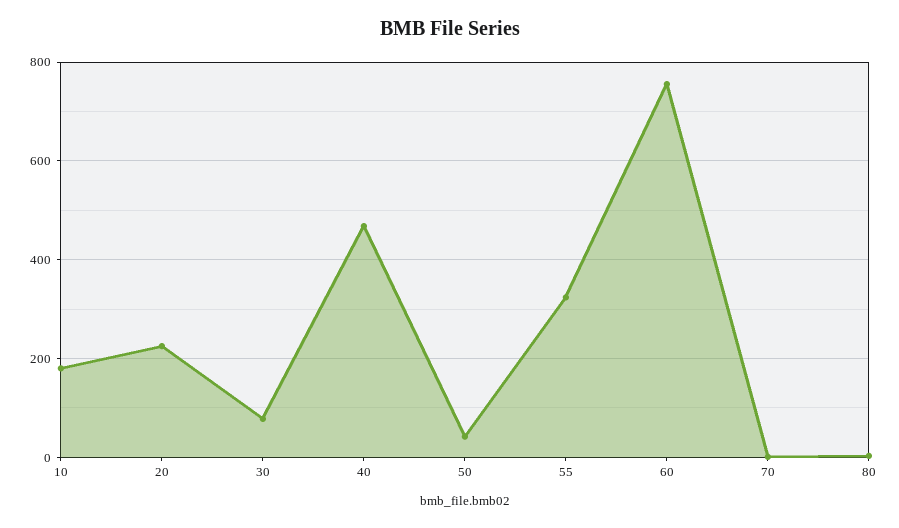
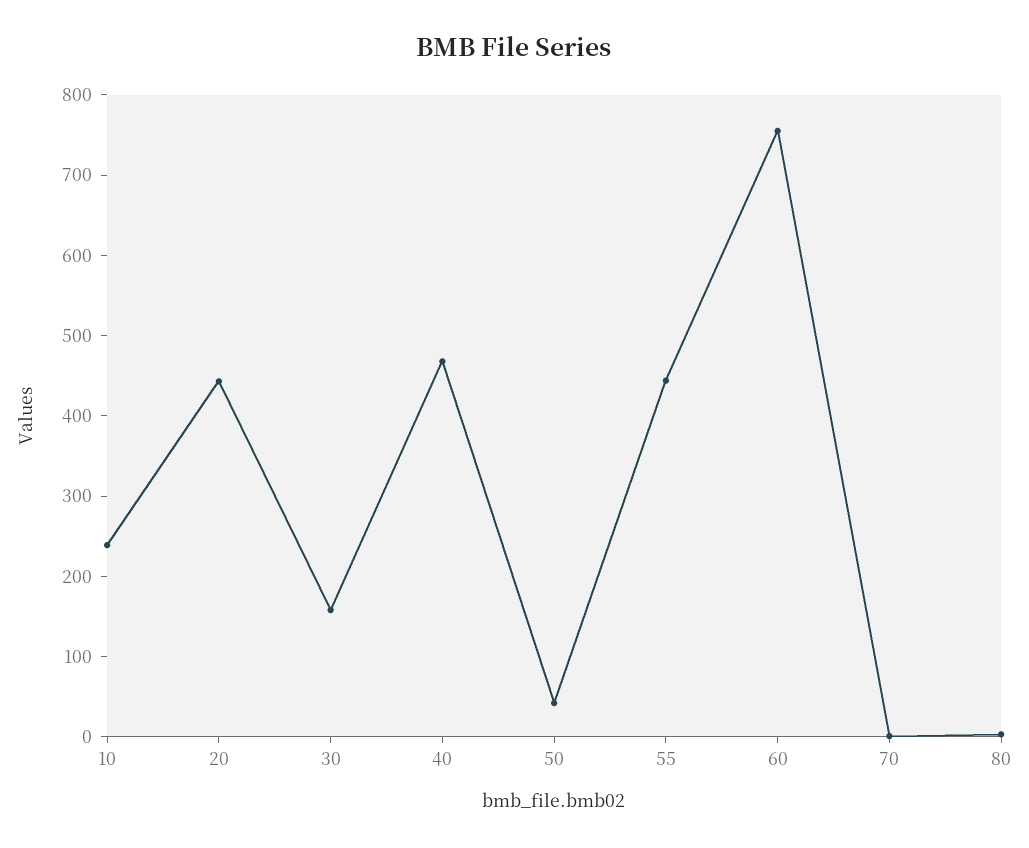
10: 180 -> 240
20: 220 -> 440
30: 80 -> 160
55: 320 -> 440

